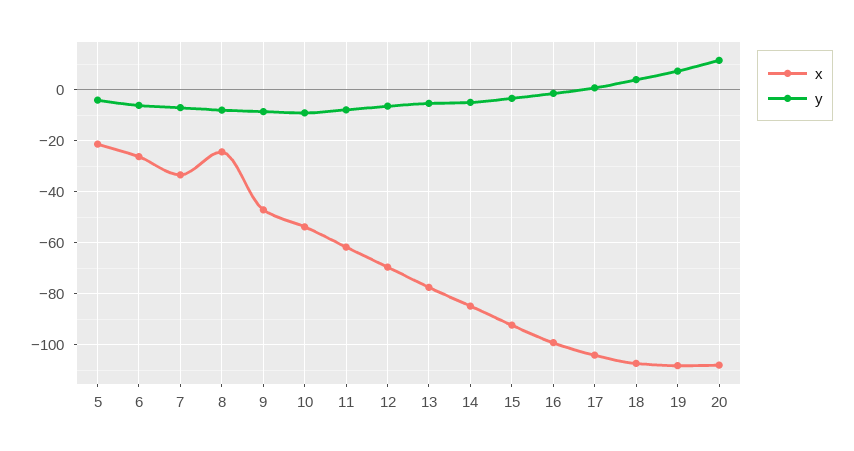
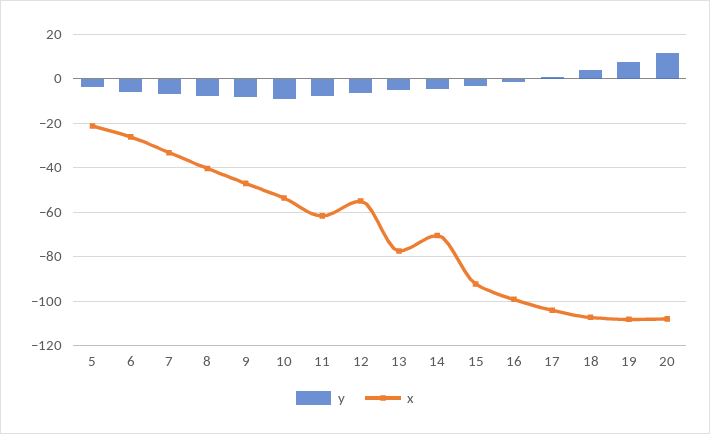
x, 8: -25 -> -40
x, 12: -70 -> -55
x, 14: -85 -> -70

